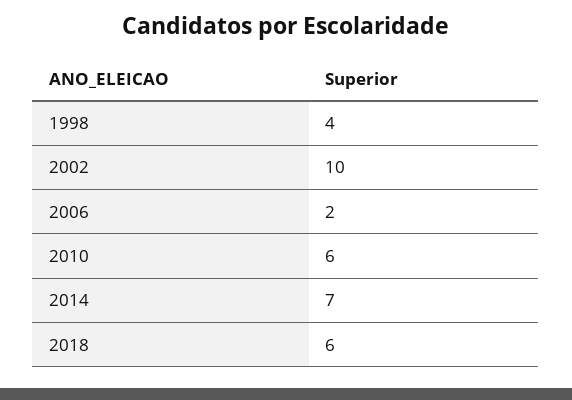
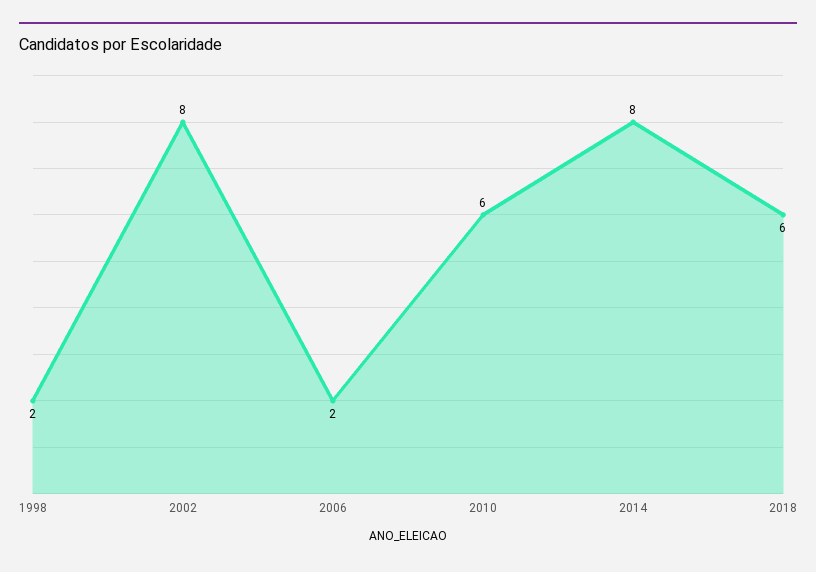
1998: 4 -> 2
2002: 10 -> 8
2014: 7 -> 8

